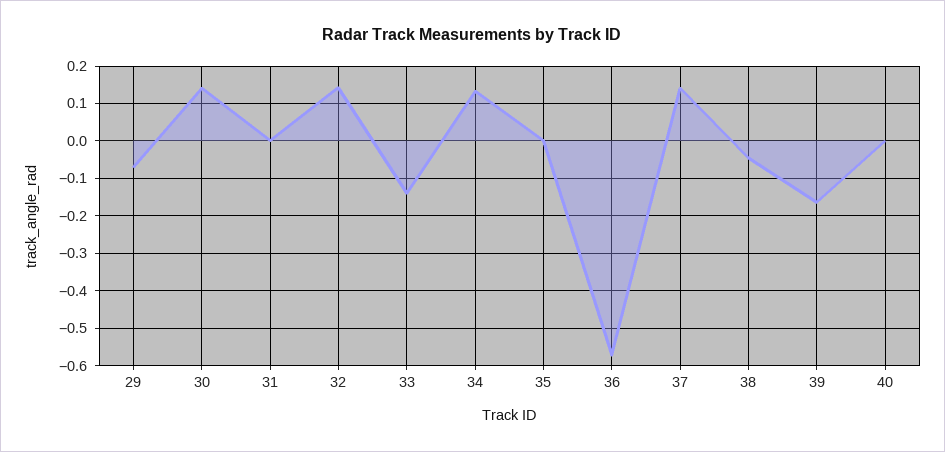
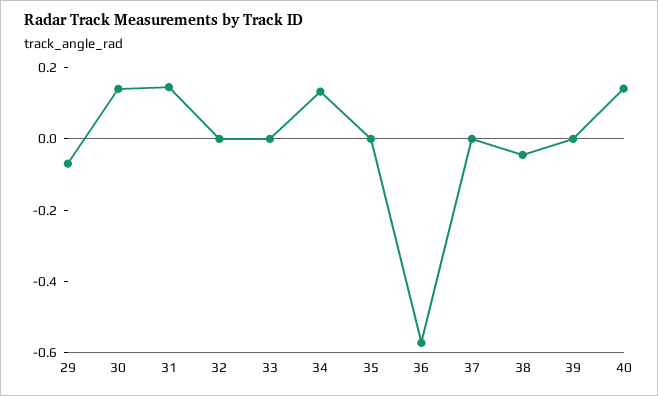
31: 0 -> 0.15
32: 0.14 -> 0
33: -0.14 -> 0
37: 0.14 -> 0
39: -0.16 -> 0
40: 0 -> 0.15

